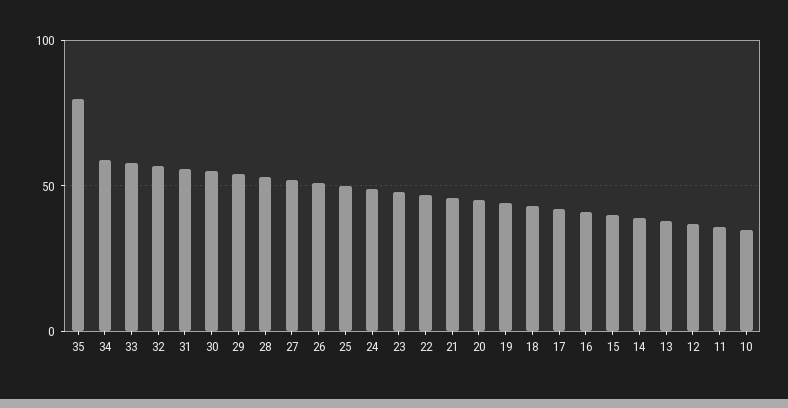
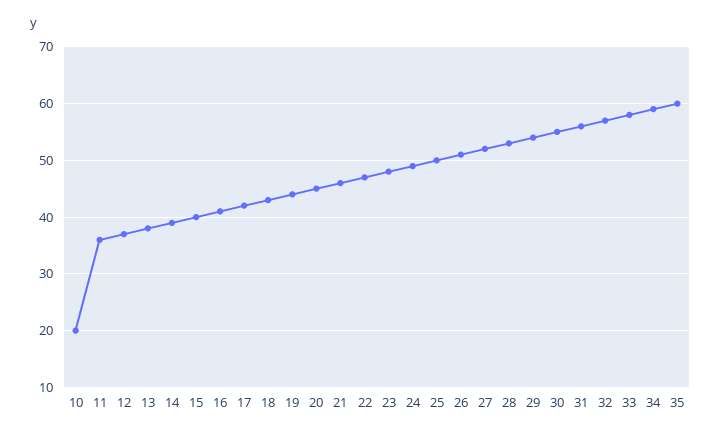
35: 80 -> 60
10: 35 -> 20

